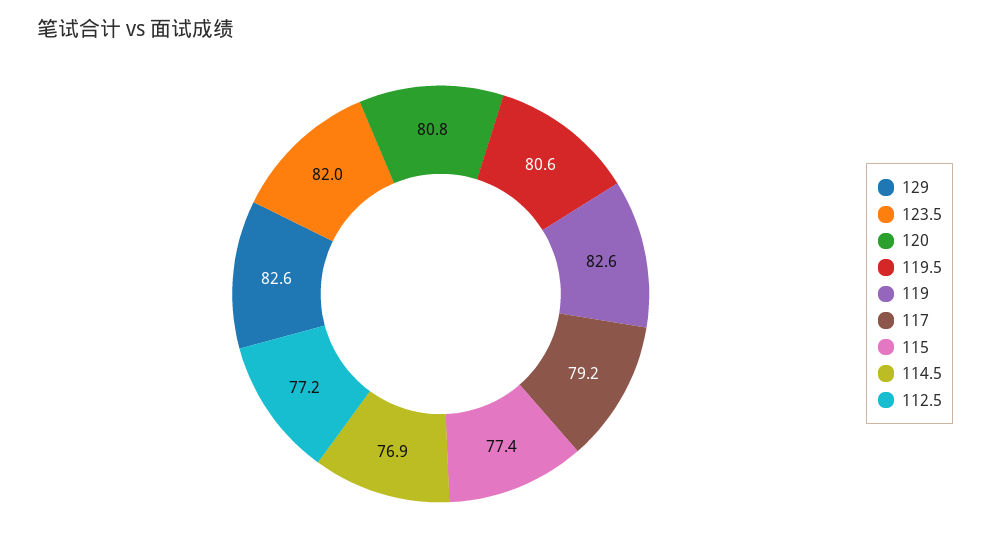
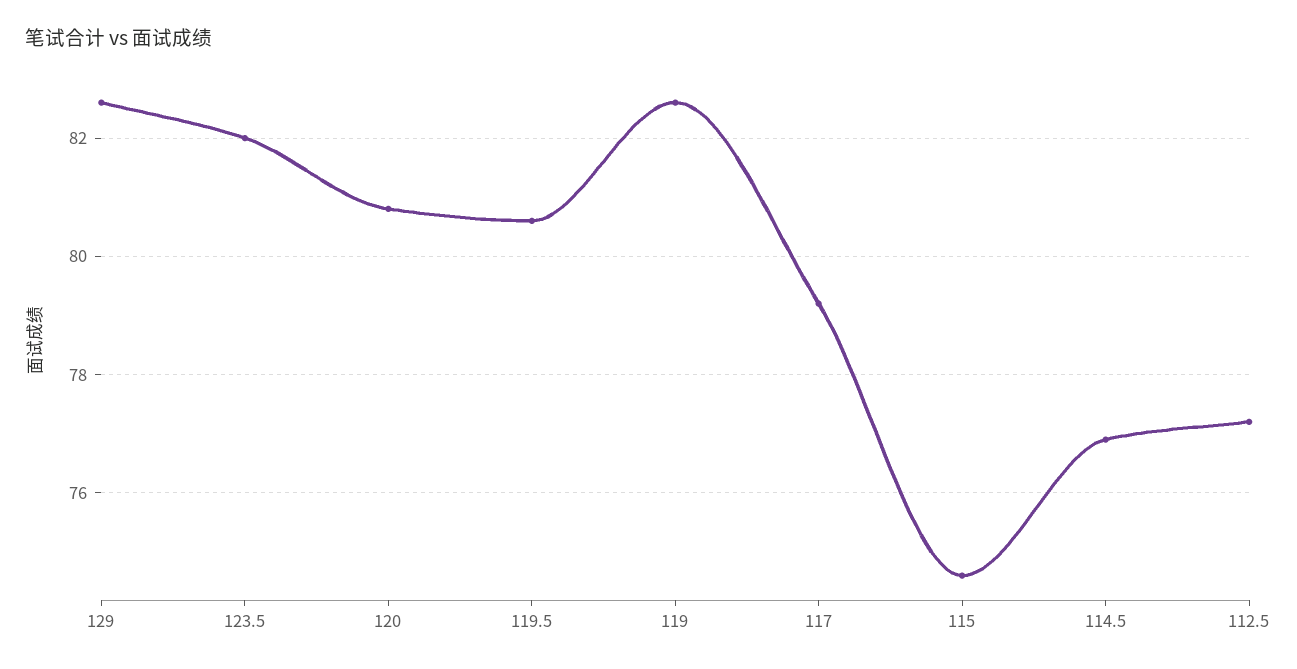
115: 77.4 -> 74.5

